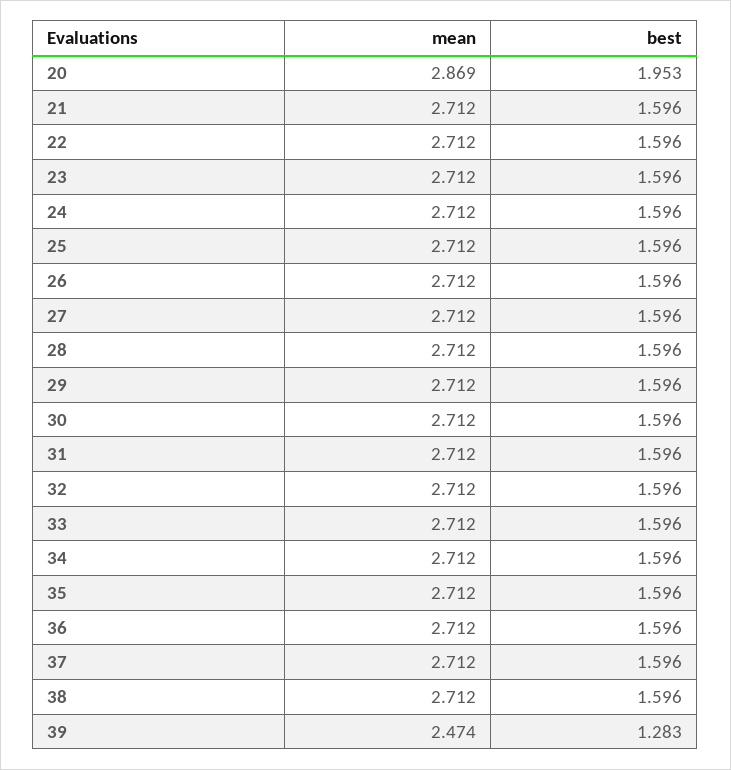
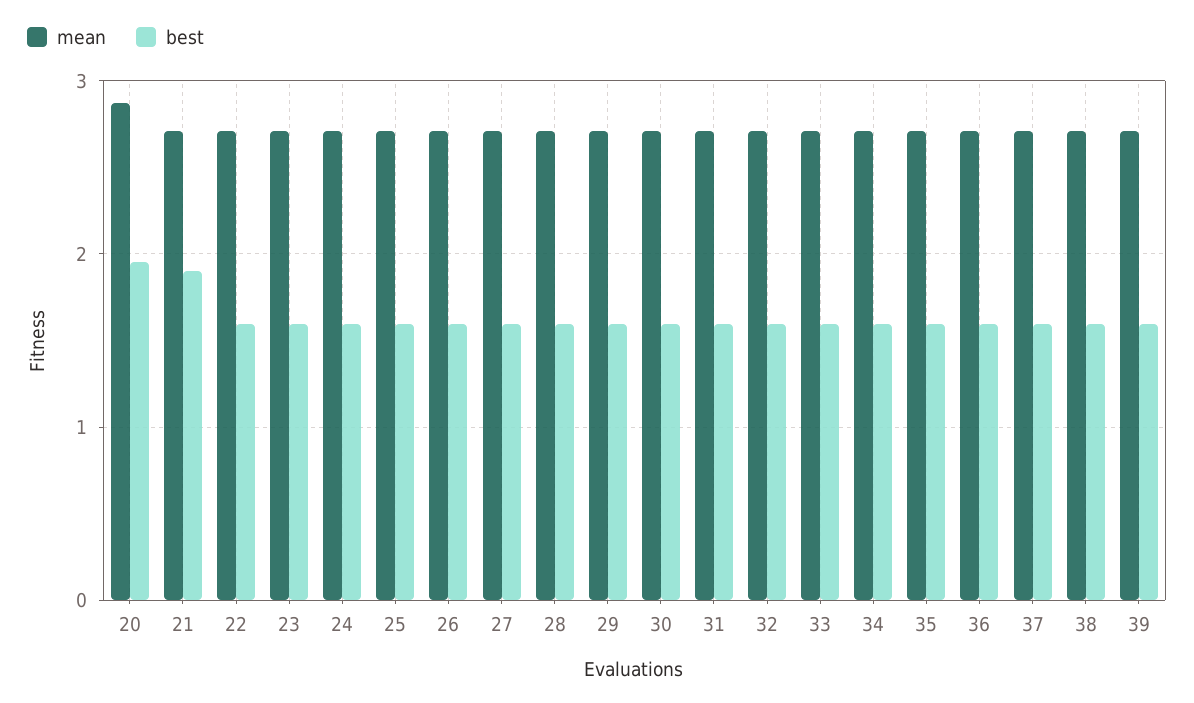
best, 21: 1.596 -> 1.9
mean, 39: 2.474 -> 2.7
best, 39: 1.283 -> 1.6

